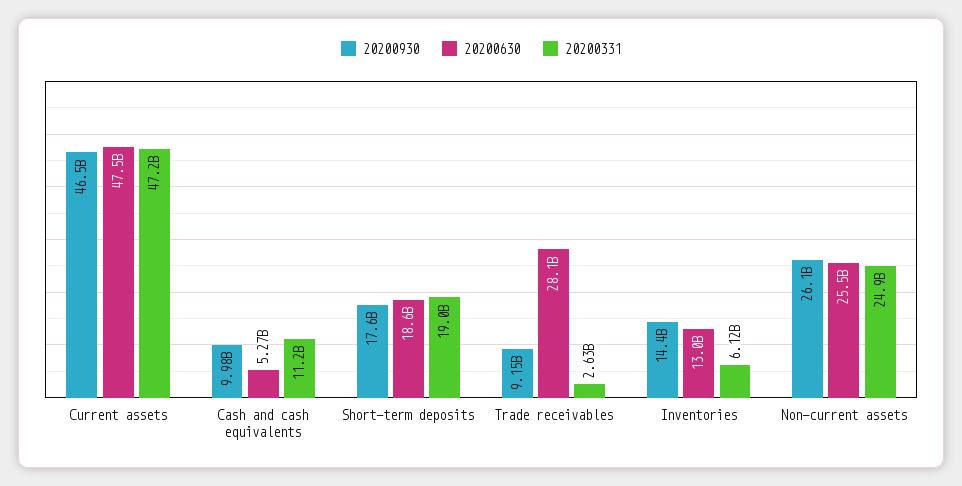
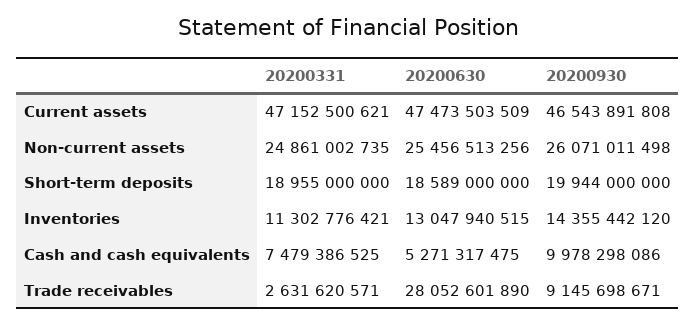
20200331, Cash and cash equivalents: 11200000000 -> 7479386525
20200930, Short-term deposits: 17600000000 -> 19944000000
20200331, Inventories: 6120000000 -> 11302776421

